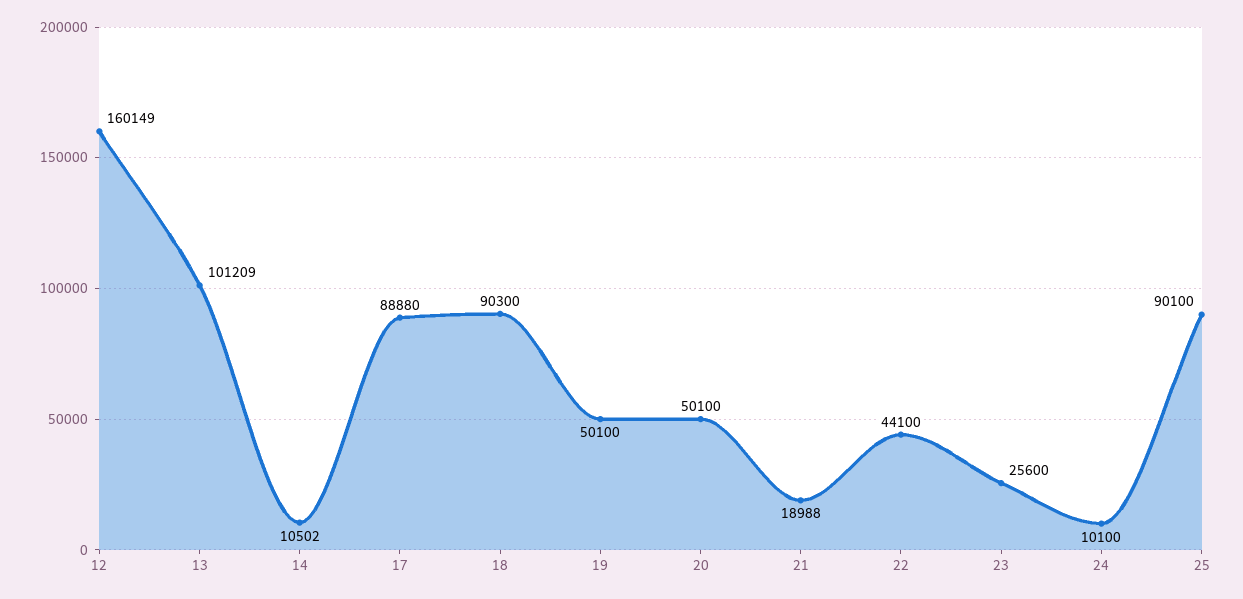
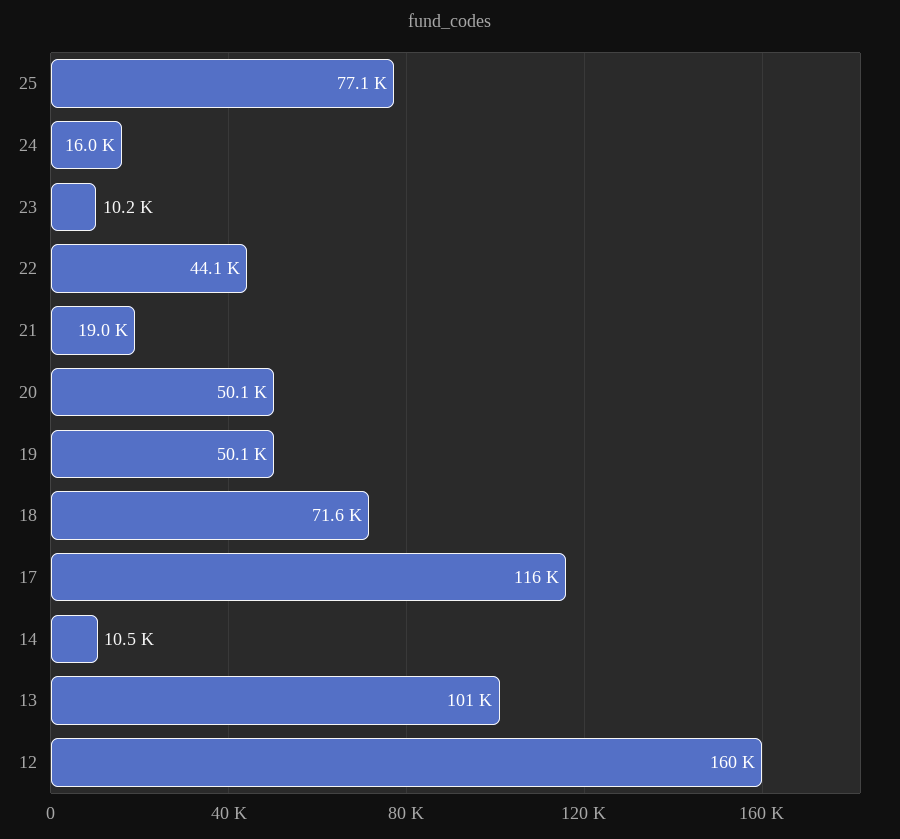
17: 88880 -> 116000
18: 90300 -> 71600
23: 25600 -> 10200
24: 10100 -> 16000
25: 90100 -> 77100

